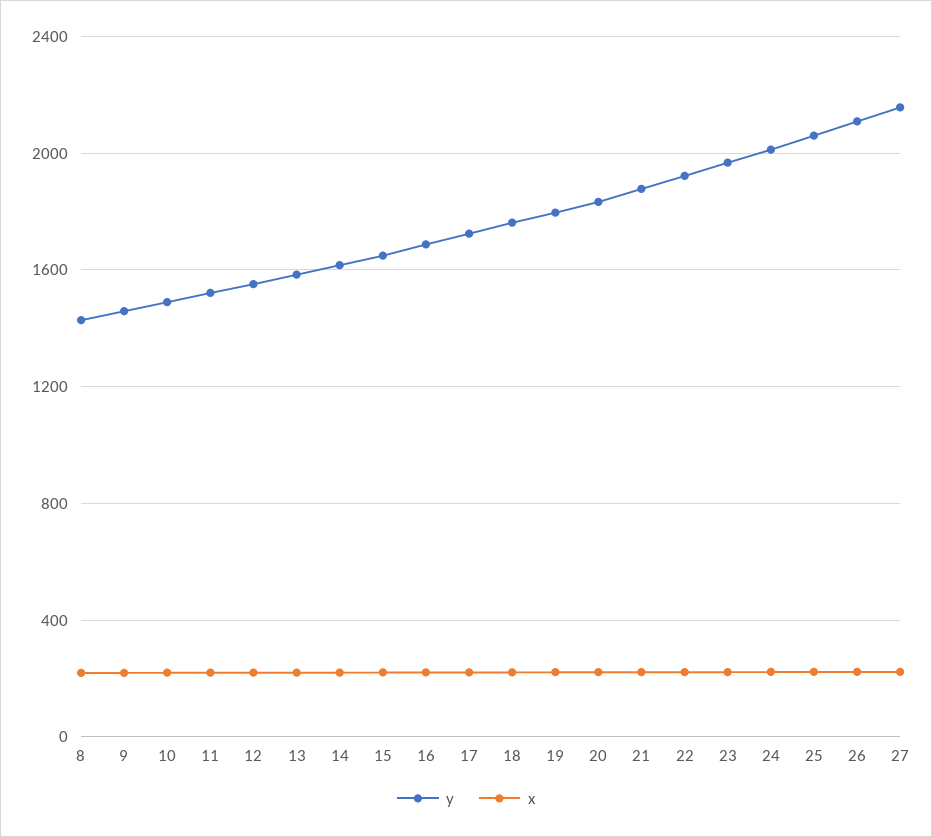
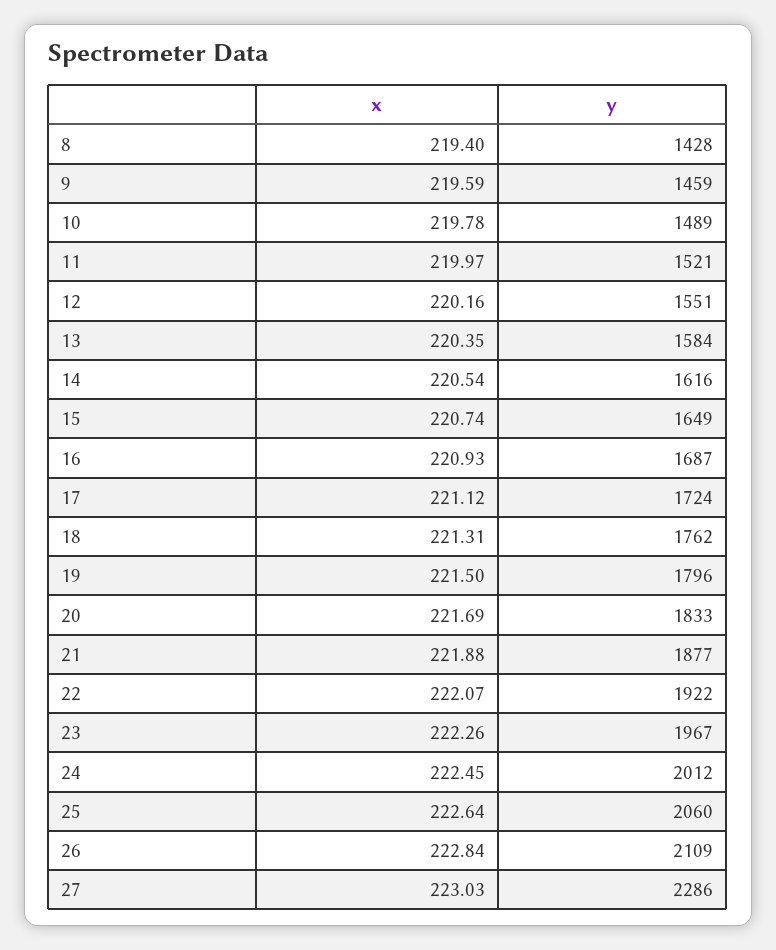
y, 27: 2150 -> 2286

